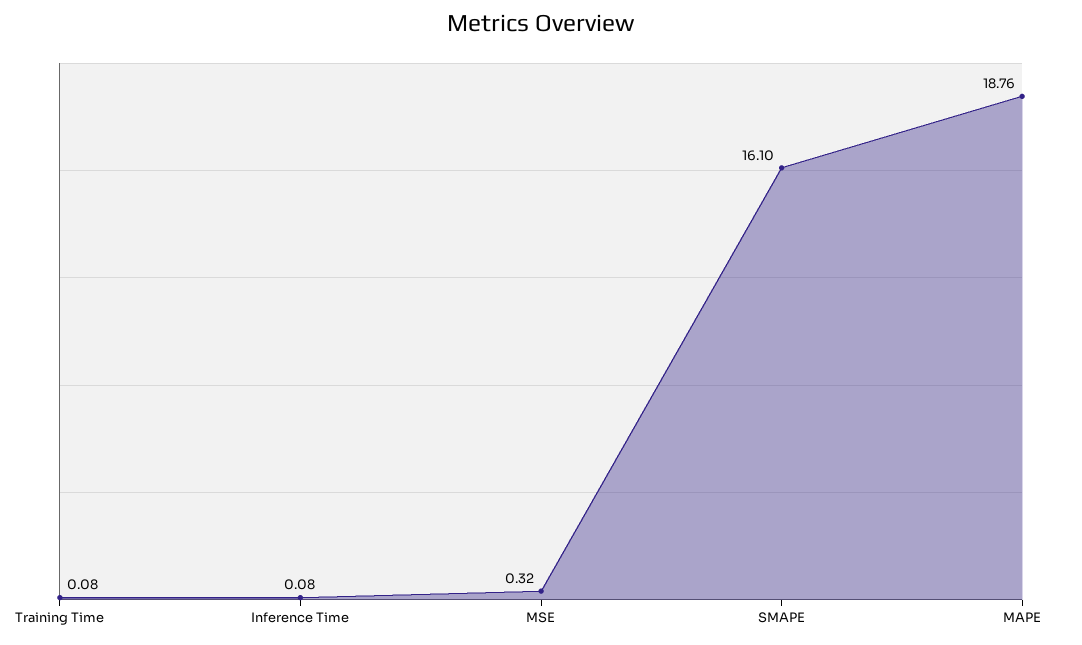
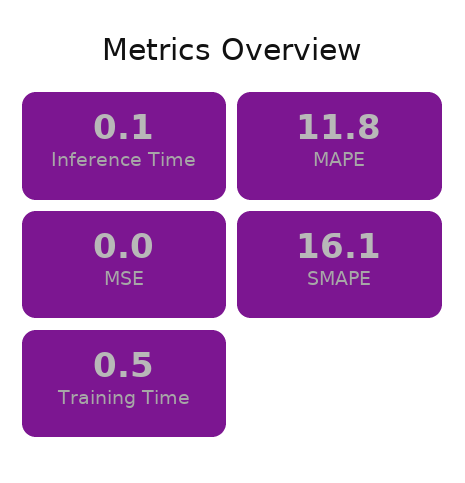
Training Time: 0.08 -> 0.5
MSE: 0.32 -> 0
MAPE: 18.76 -> 11.8

